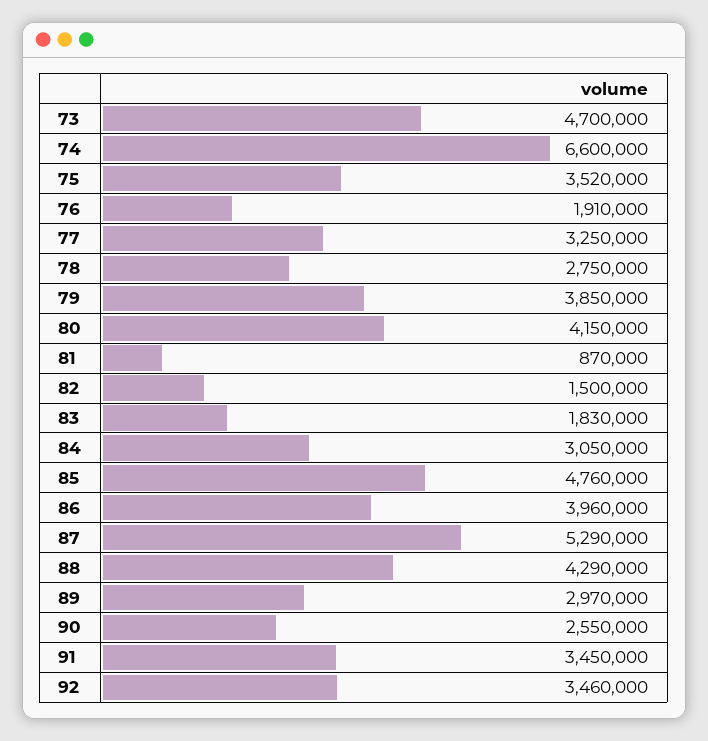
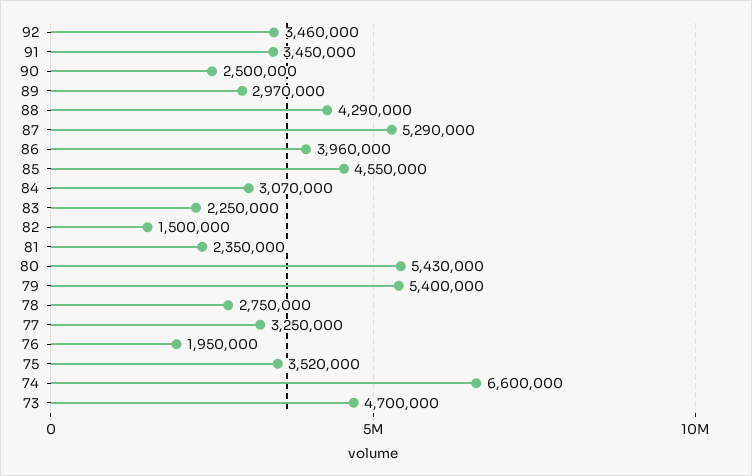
76: 1910000 -> 1950000
79: 3850000 -> 5400000
80: 4150000 -> 5430000
81: 870000 -> 2350000
83: 1830000 -> 2250000
84: 3050000 -> 3070000
85: 4760000 -> 4550000
90: 2550000 -> 2500000

